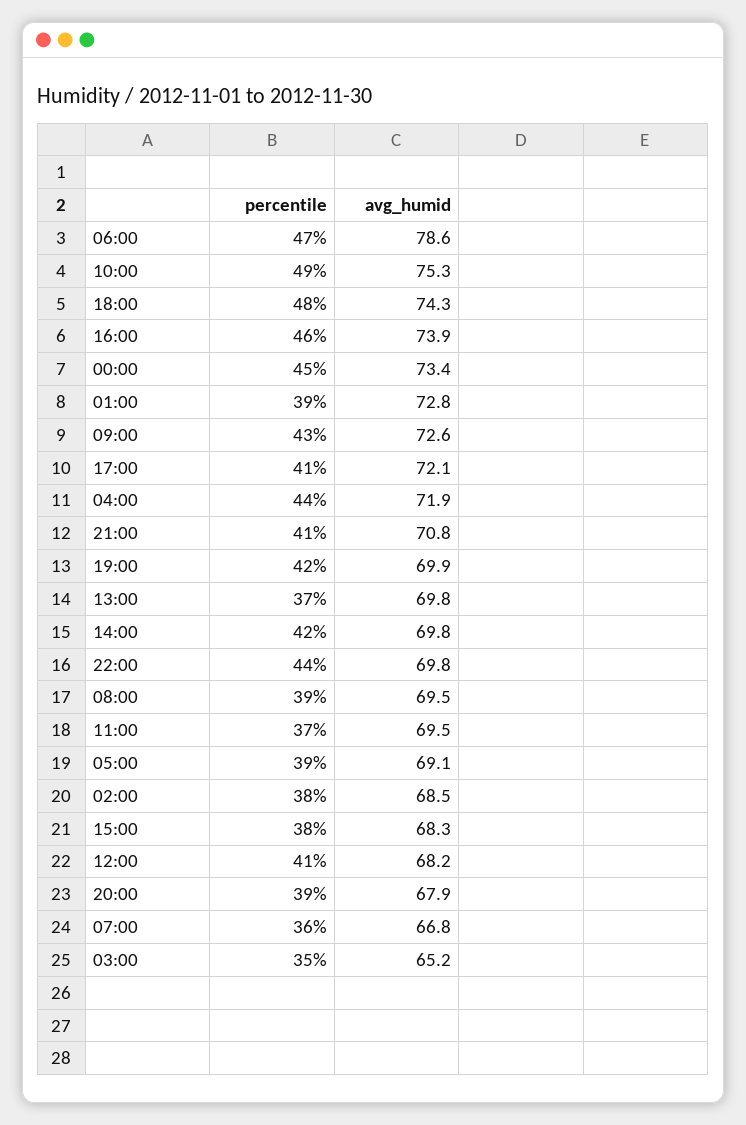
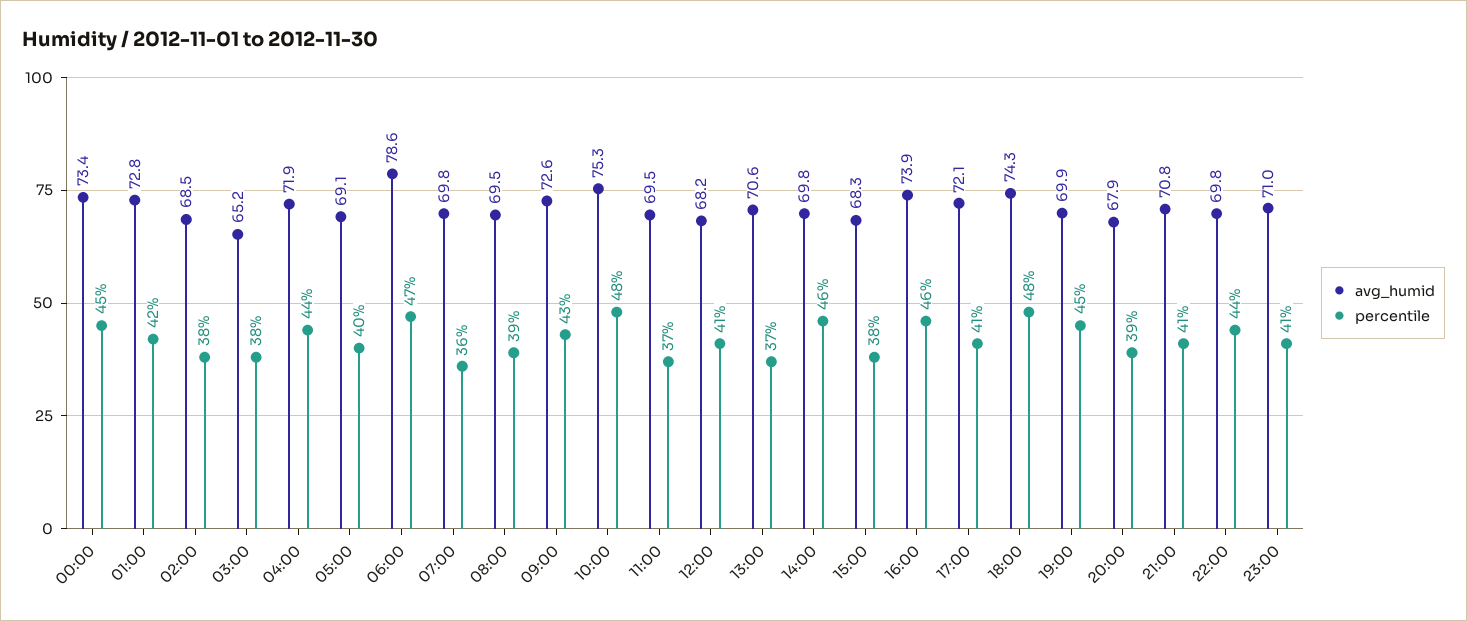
percentile, 10:00: 49 -> 48
percentile, 01:00: 39 -> 42
percentile, 19:00: 42 -> 45
avg_humid, 13:00: 69.8 -> 70.6
percentile, 14:00: 42 -> 46
percentile, 05:00: 39 -> 40
avg_humid, 07:00: 66.8 -> 69.8
percentile, 03:00: 35 -> 38
avg_humid, 23:00: none -> 71
percentile, 23:00: none -> 41

